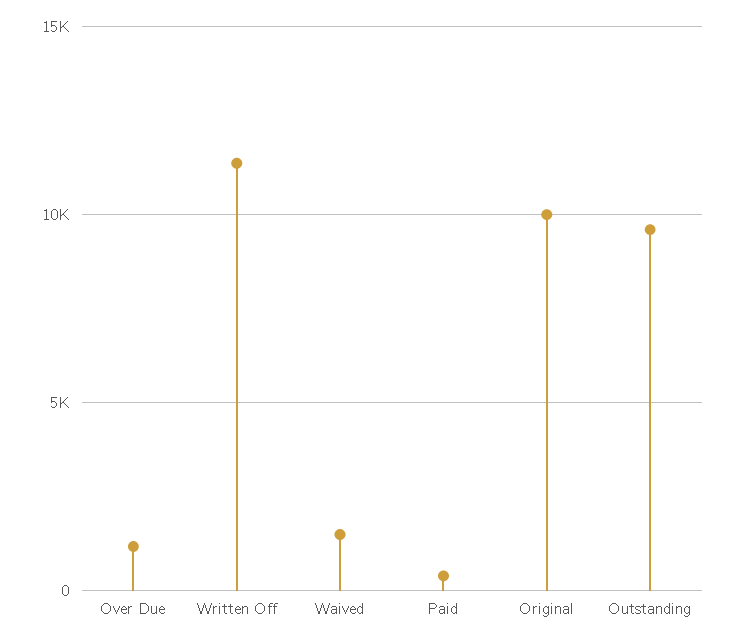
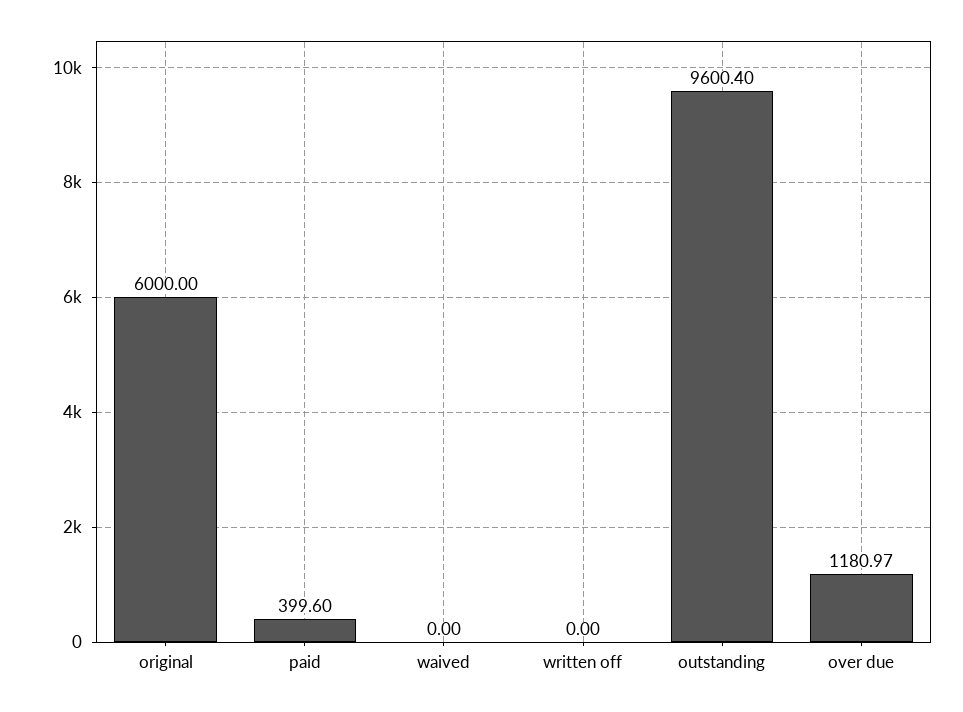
Written Off: 11500 -> 0
Waived: 1500 -> 0
Original: 10000 -> 6000

